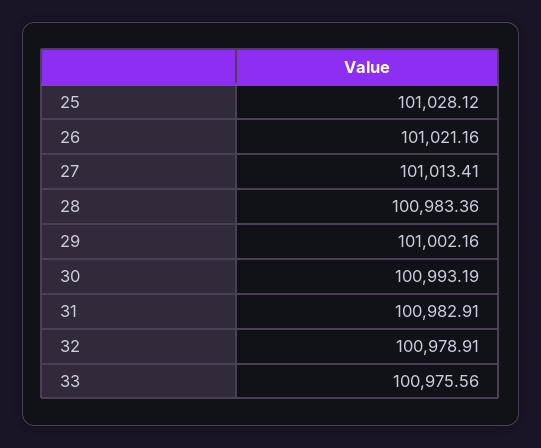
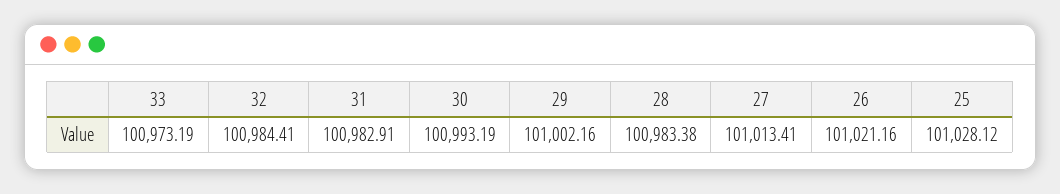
28: 100983.36 -> 100983.38
32: 100978.91 -> 100984.41
33: 100975.56 -> 100973.19

